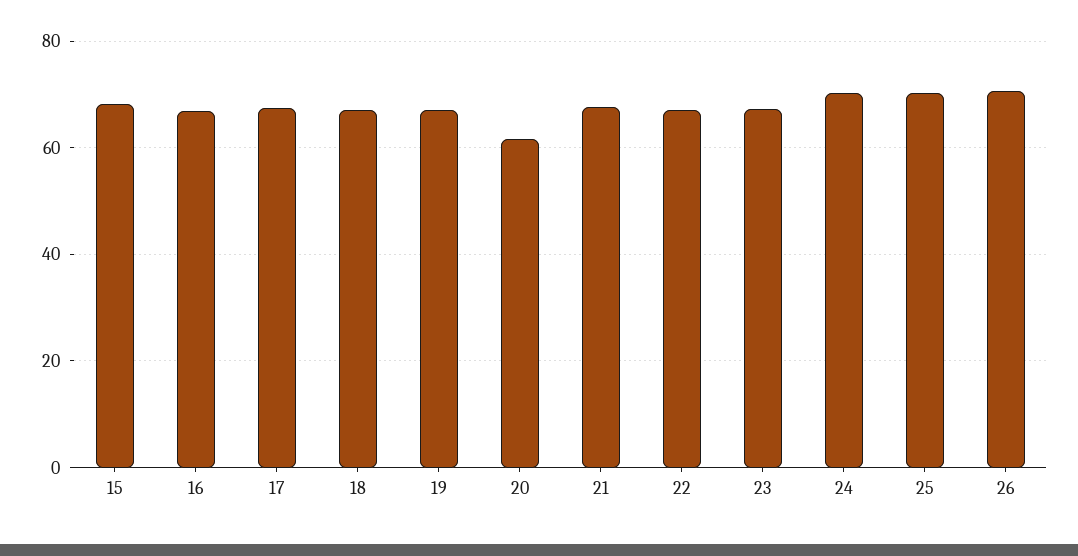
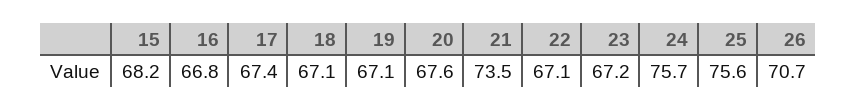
20: 62 -> 67.6
21: 68 -> 73.5
24: 70 -> 75.7
25: 70 -> 75.6

